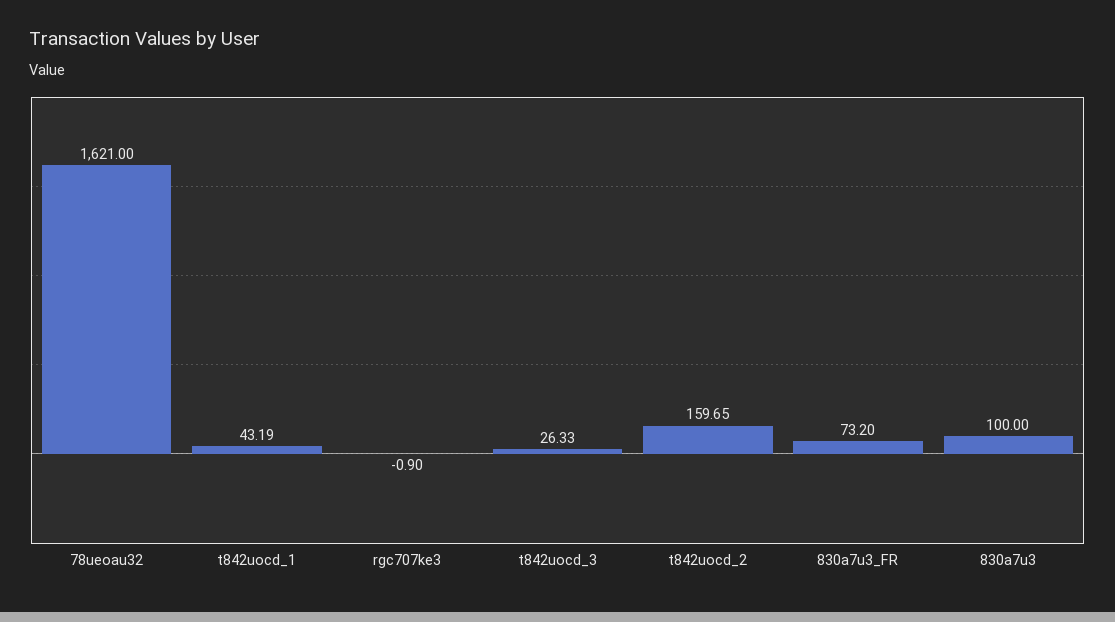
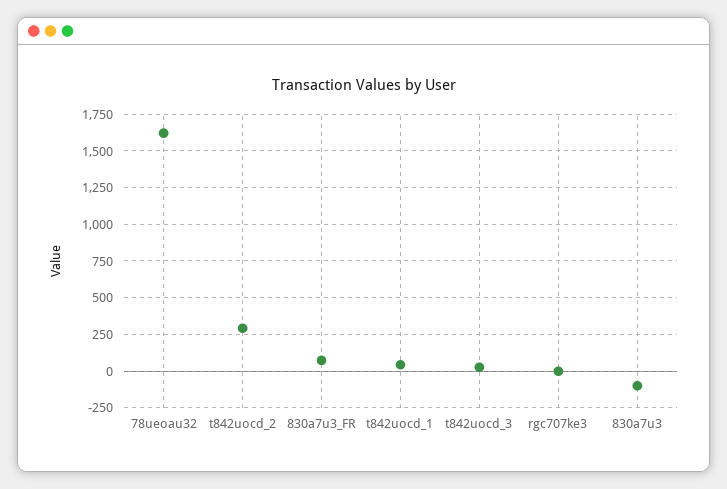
t842uocd_2: 159.65 -> 300
830a7u3: 100 -> -100

